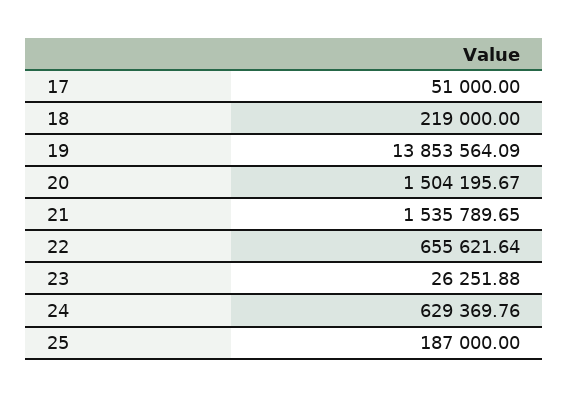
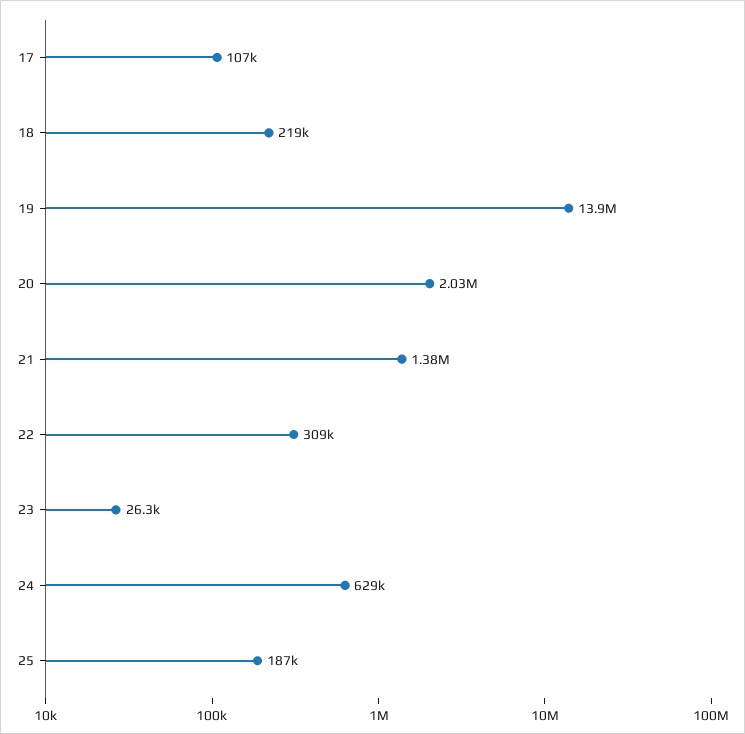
17: 51000 -> 107000
20: 1504195.67 -> 2030000
21: 1535789.65 -> 1380000
22: 655621.64 -> 309000

